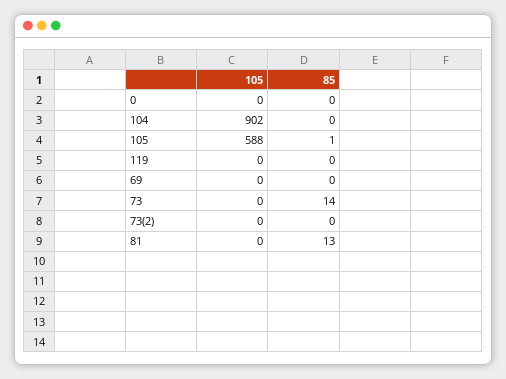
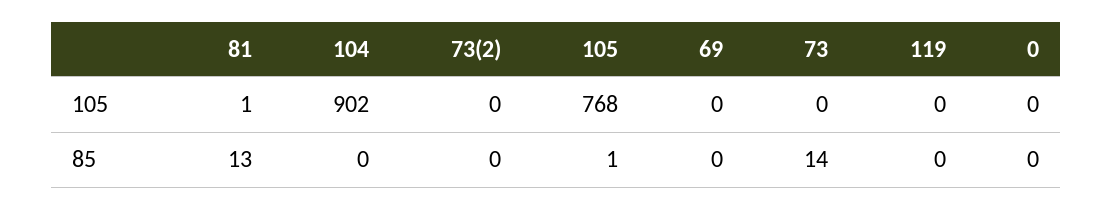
105, 105: 588 -> 768
105, 81: 0 -> 1

